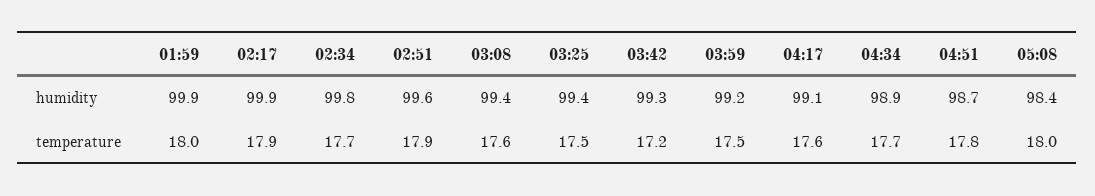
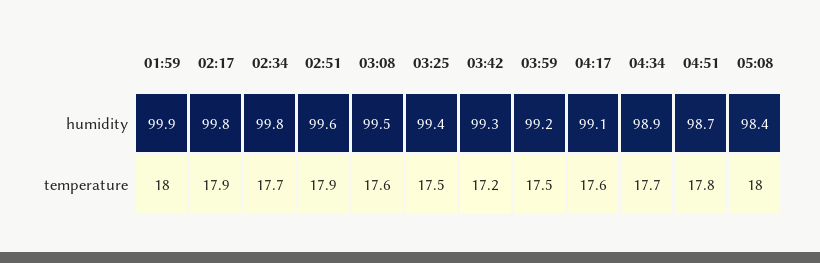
02:17, humidity: 99.9 -> 99.8
03:08, humidity: 99.4 -> 99.5

